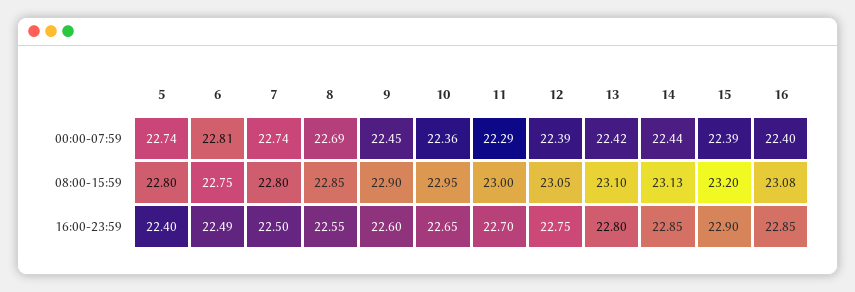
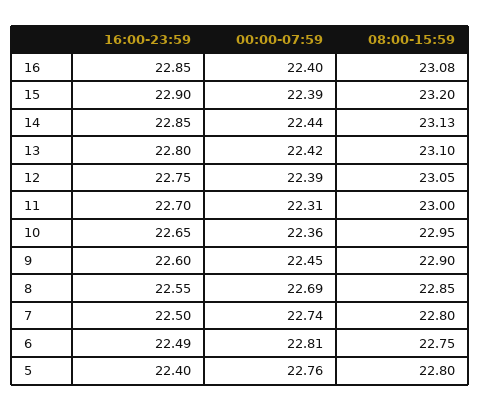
5, 00:00-07:59: 22.74 -> 22.76
11, 00:00-07:59: 22.29 -> 22.31

